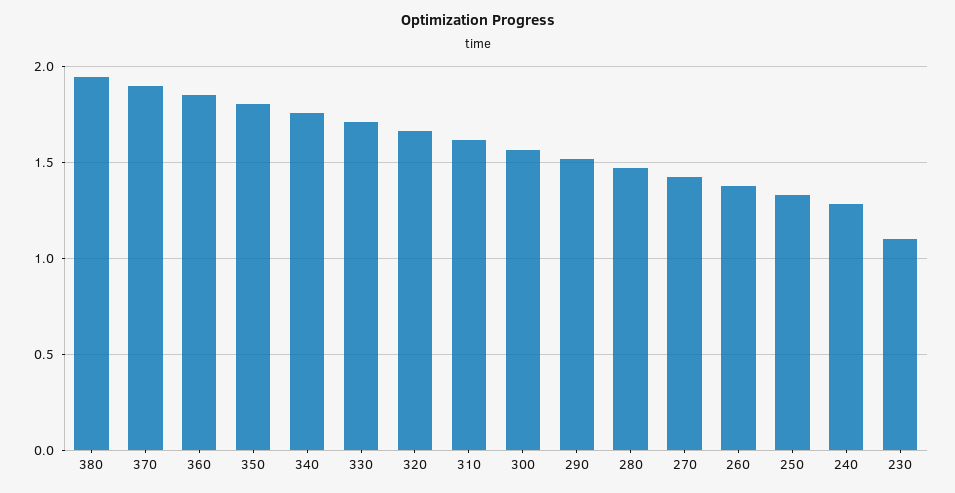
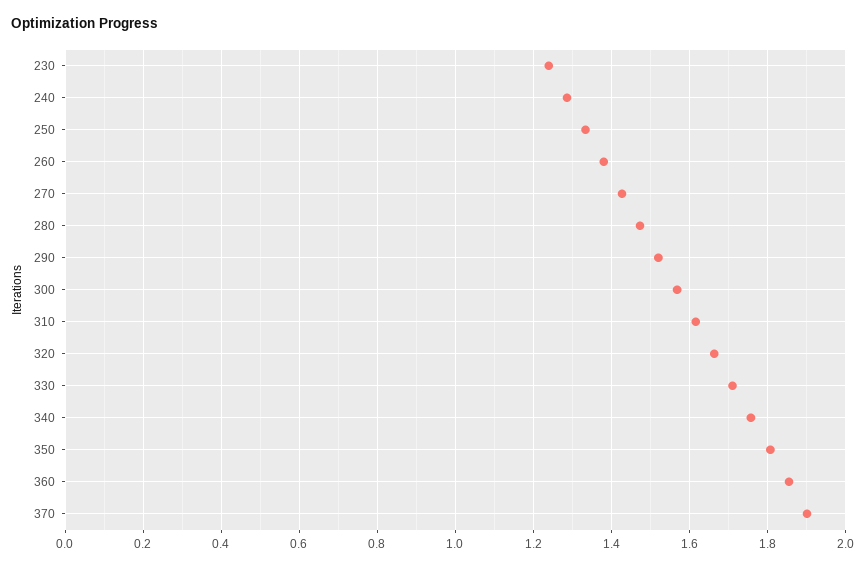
380: 1.95 -> none
230: 1.1 -> 1.24

